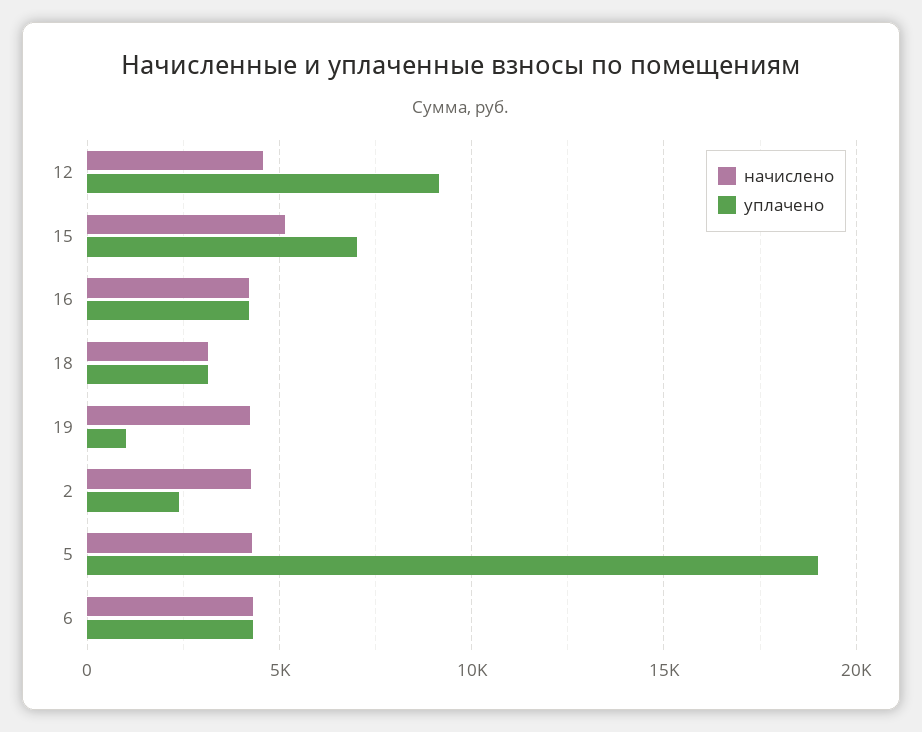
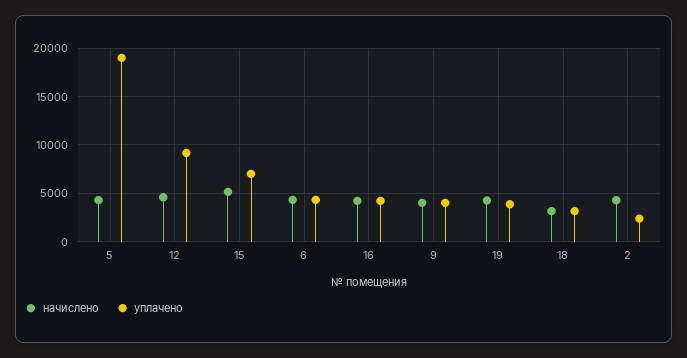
уплачено, 19: 1000 -> 4000
начислено, 9: none -> 4000
уплачено, 9: none -> 4000

